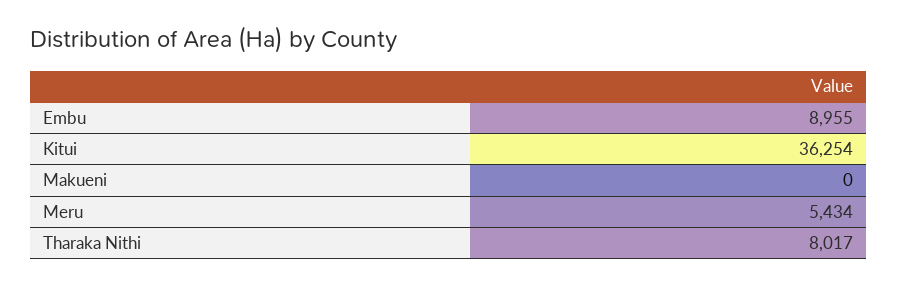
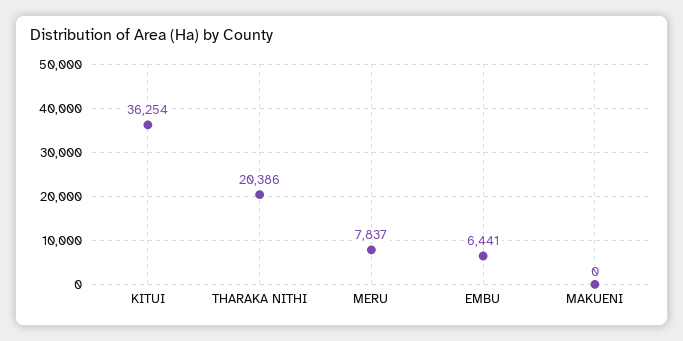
Embu: 8955 -> 6441
Meru: 5434 -> 7837
Tharaka Nithi: 8017 -> 20386

